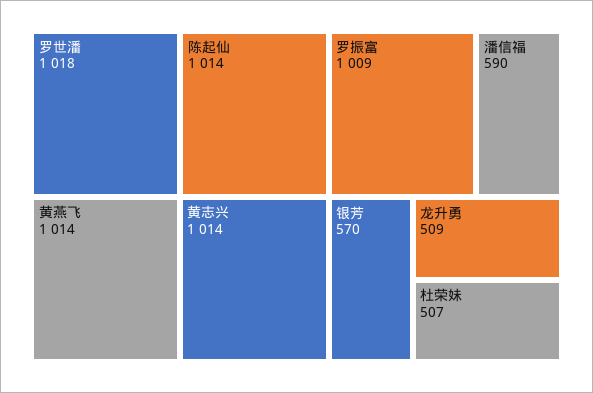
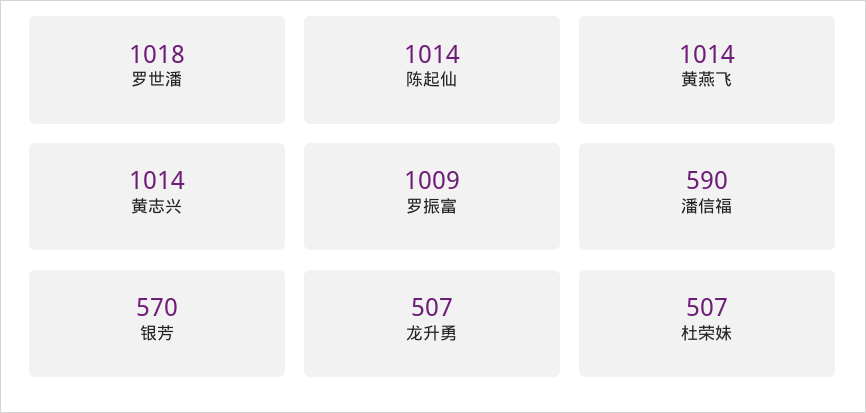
龙升勇: 509 -> 507

